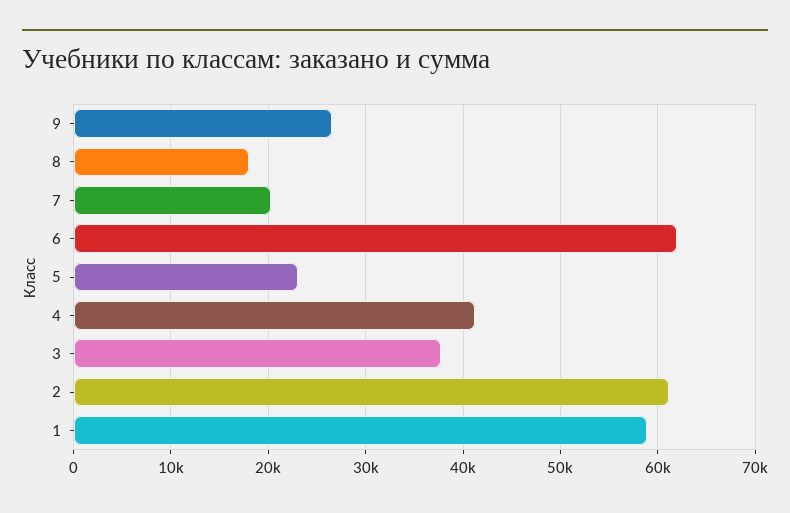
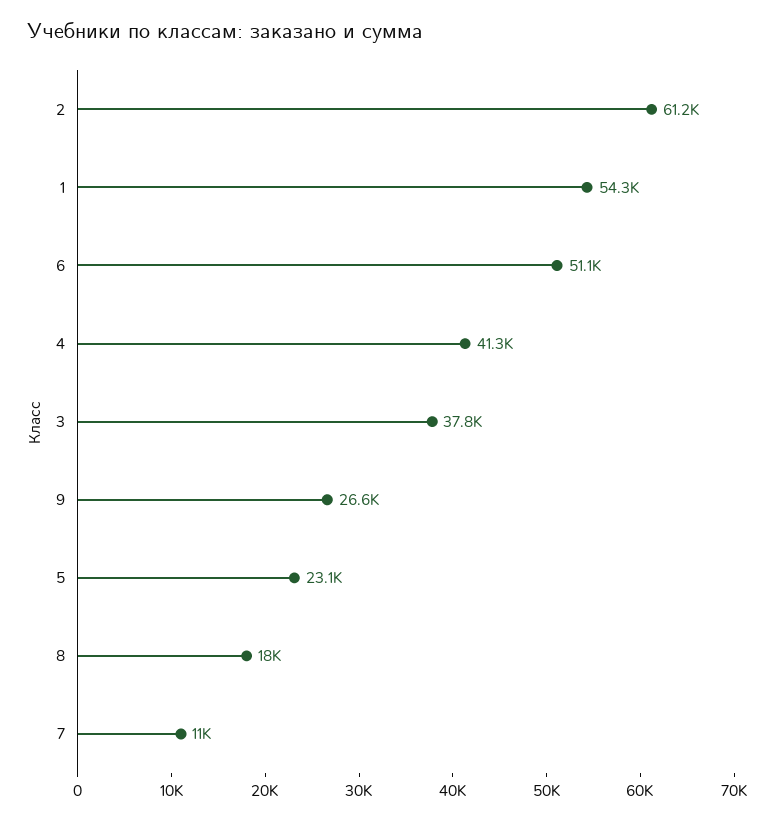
7: 20000 -> 11000
6: 62000 -> 51100
1: 59000 -> 54300

